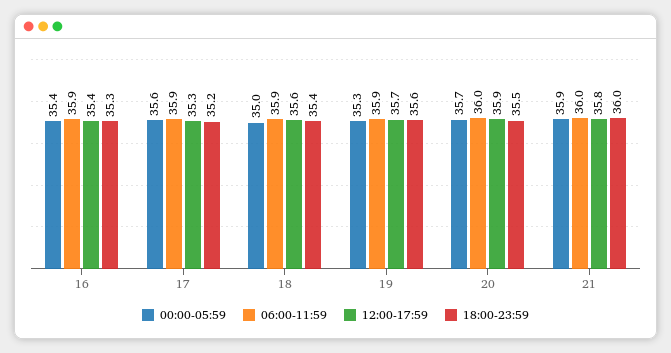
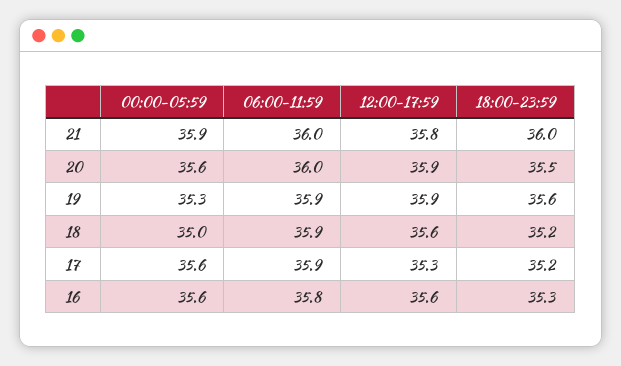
00:00-05:59, 16: 35.4 -> 35.6
06:00-11:59, 16: 35.9 -> 35.8
12:00-17:59, 16: 35.4 -> 35.6
18:00-23:59, 18: 35.4 -> 35.2
12:00-17:59, 19: 35.7 -> 35.9
00:00-05:59, 20: 35.7 -> 35.6

